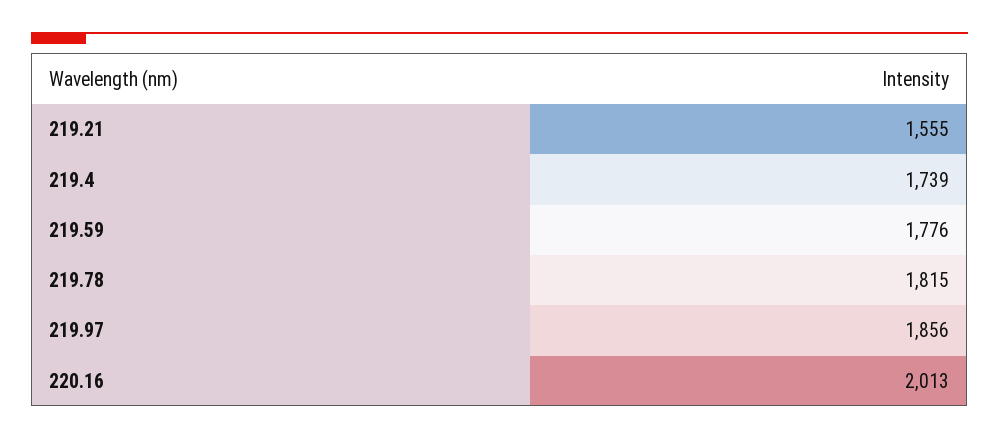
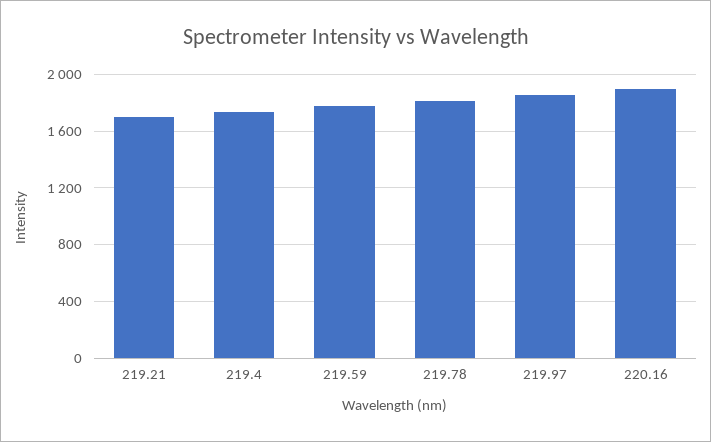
219.21: 1555 -> 1700
220.16: 2013 -> 1900

